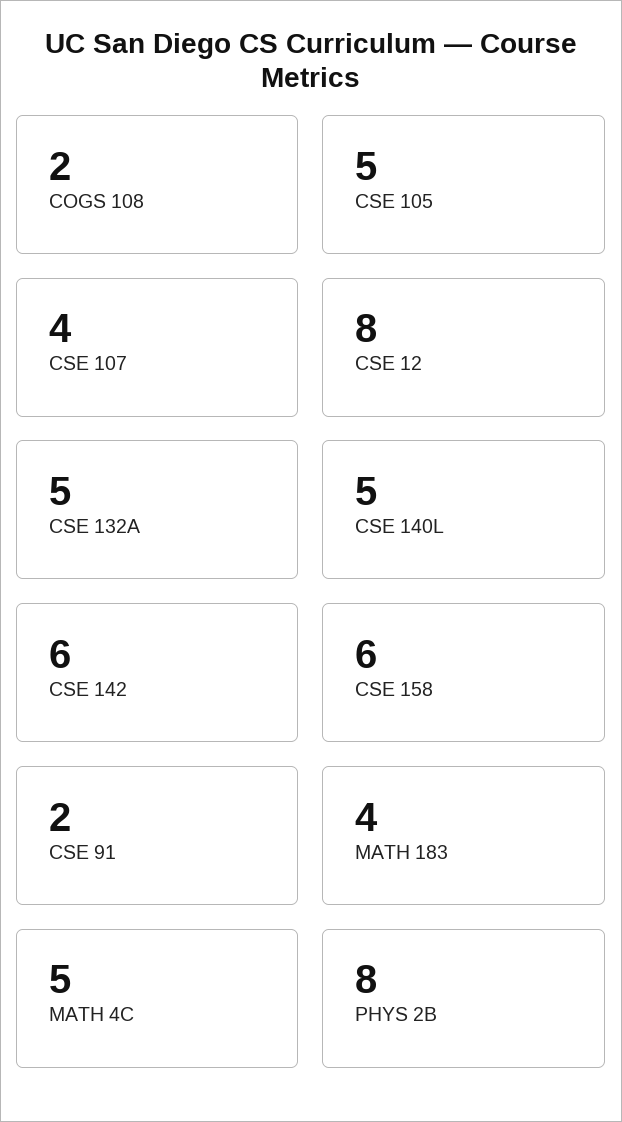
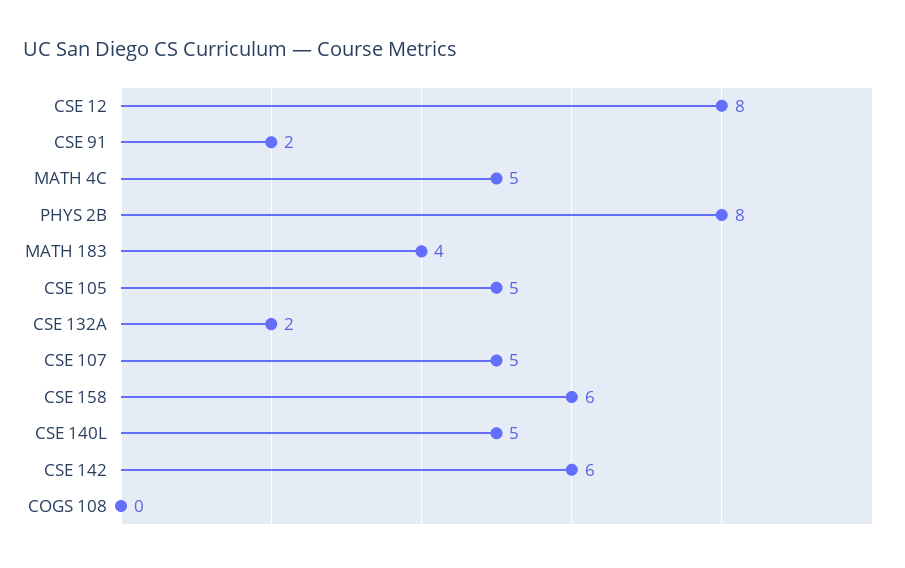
COGS 108: 2 -> 0
CSE 107: 4 -> 5
CSE 132A: 5 -> 2

